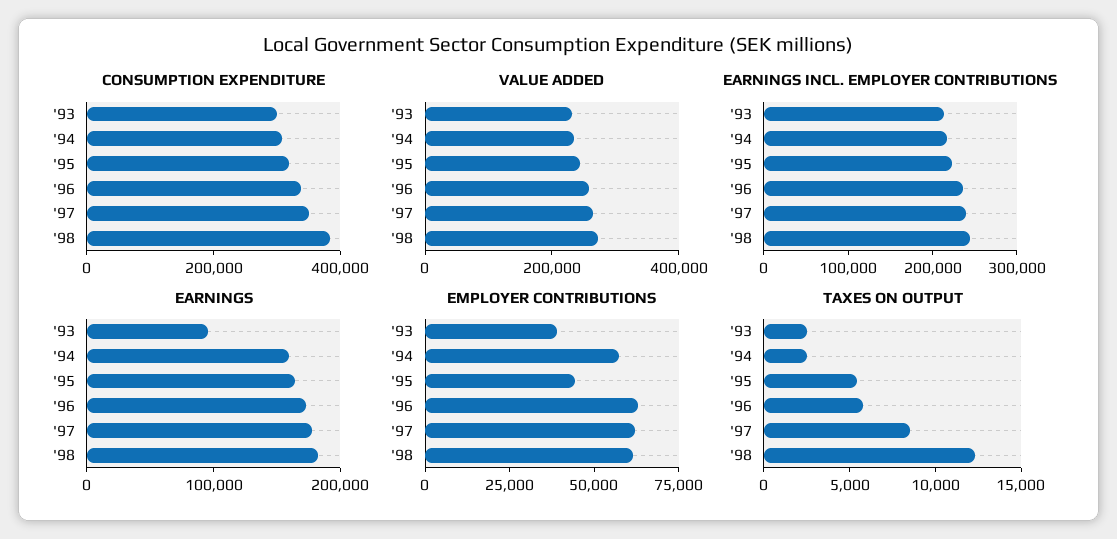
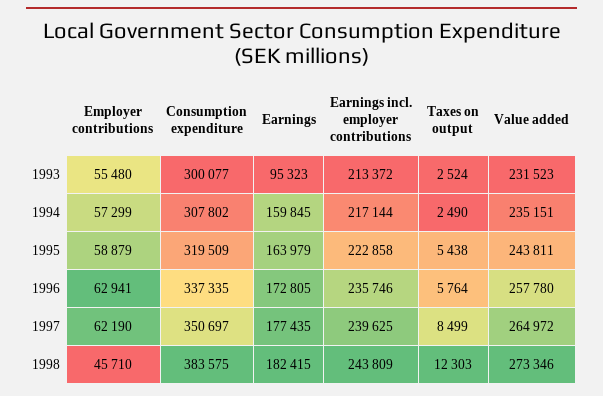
EMPLOYER CONTRIBUTIONS, '93: 40000 -> 55480
EMPLOYER CONTRIBUTIONS, '95: 45000 -> 58879
EMPLOYER CONTRIBUTIONS, '98: 60000 -> 45710

